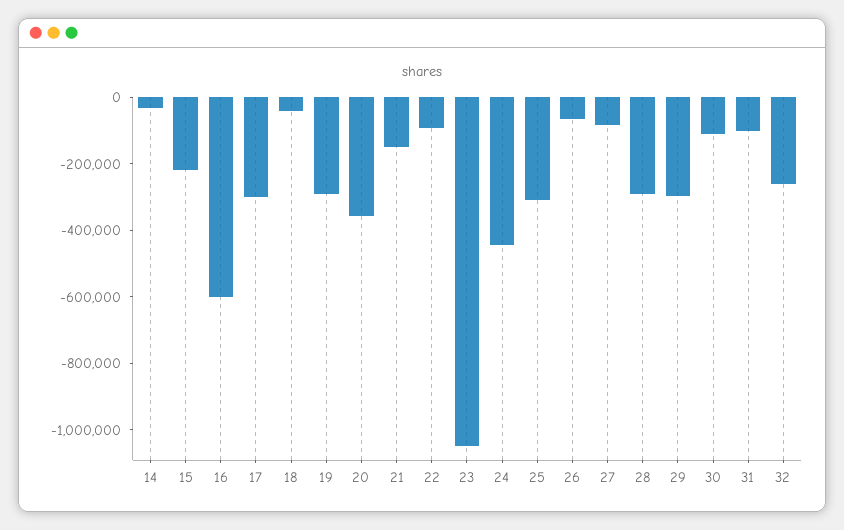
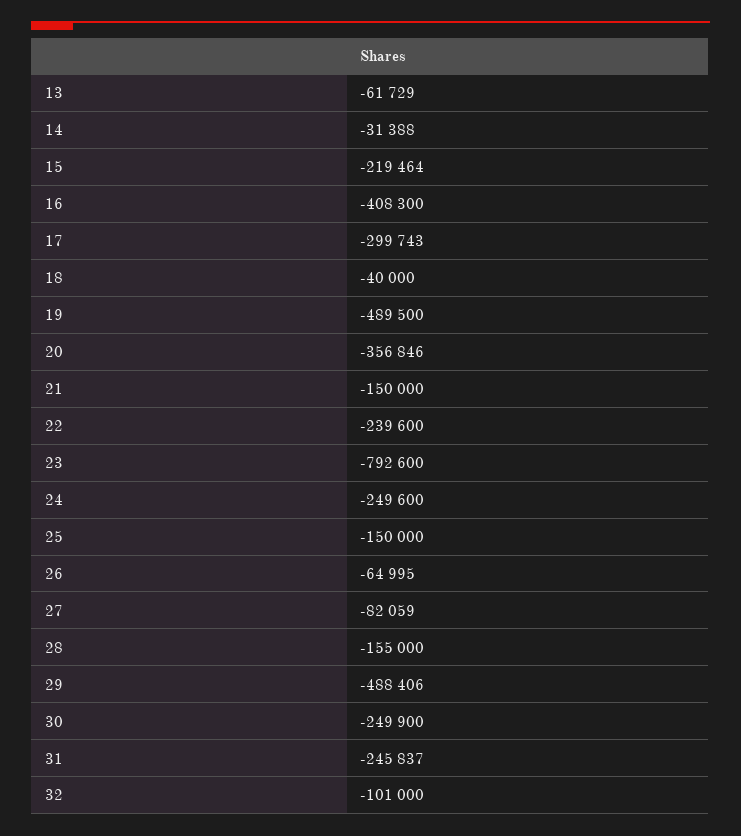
16: -600000 -> -408300
19: -300000 -> -489500
22: -100000 -> -239600
23: -1050000 -> -792600
24: -450000 -> -249600
25: -300000 -> -150000
28: -300000 -> -155000
29: -300000 -> -488406
30: -100000 -> -249900
31: -100000 -> -245837
32: -250000 -> -101000
13: none -> -61729

